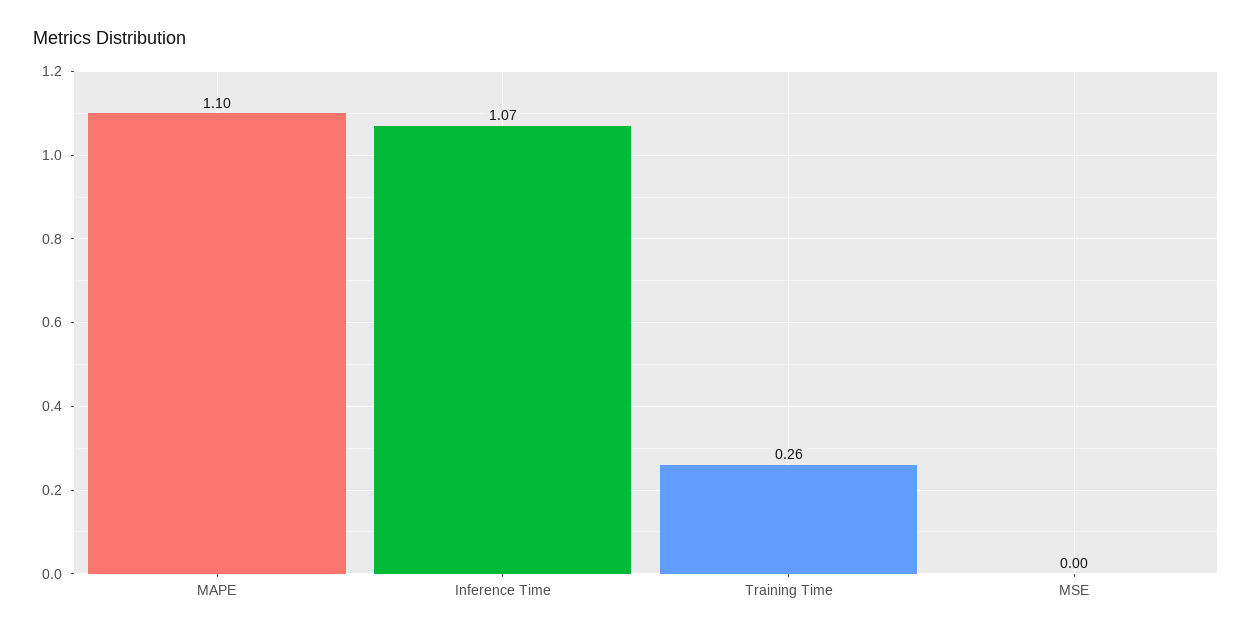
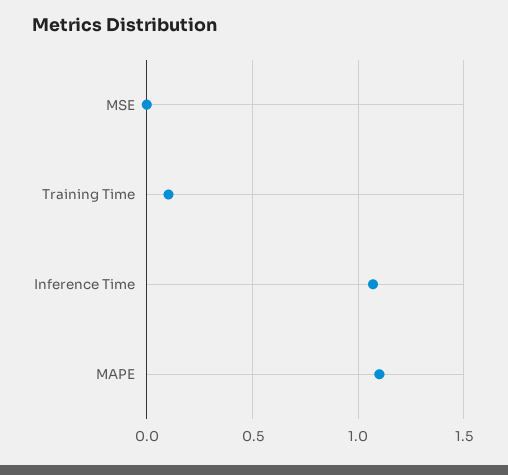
Training Time: 0.26 -> 0.1

